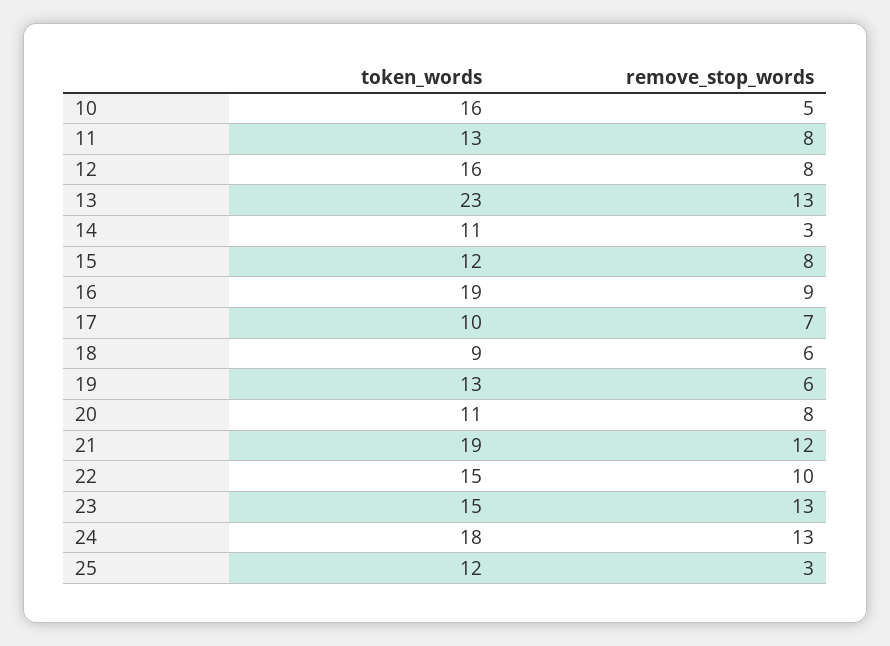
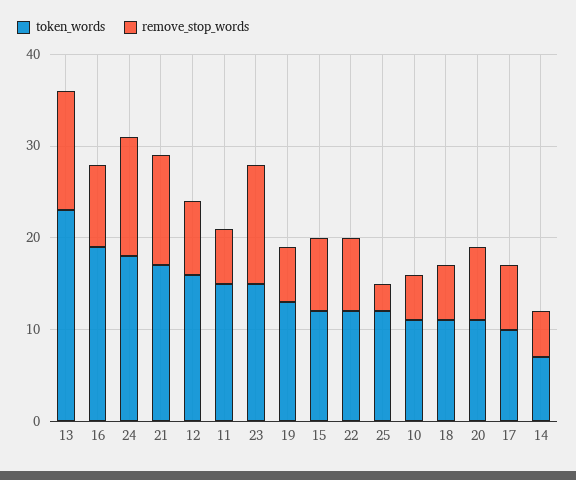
token_words, 10: 16 -> 11
token_words, 11: 13 -> 15
remove_stop_words, 11: 8 -> 6
token_words, 14: 11 -> 7
remove_stop_words, 14: 3 -> 5
token_words, 18: 9 -> 11
token_words, 21: 19 -> 17
token_words, 22: 15 -> 12
remove_stop_words, 22: 10 -> 8

